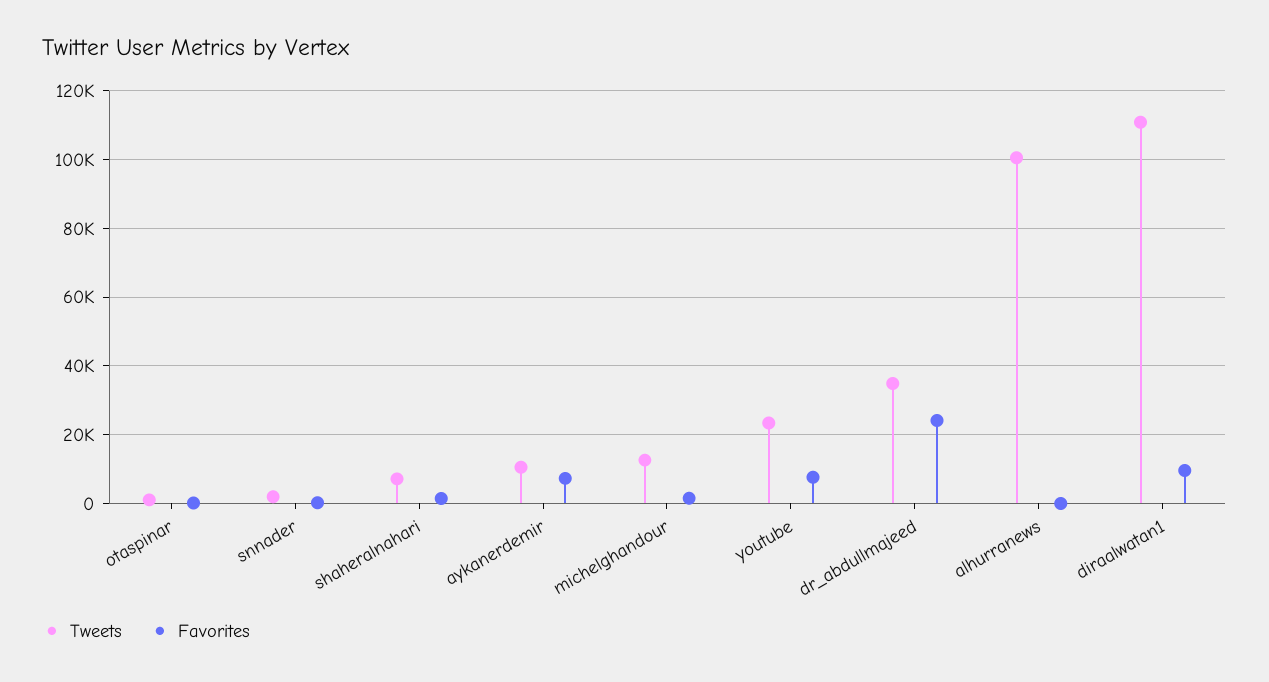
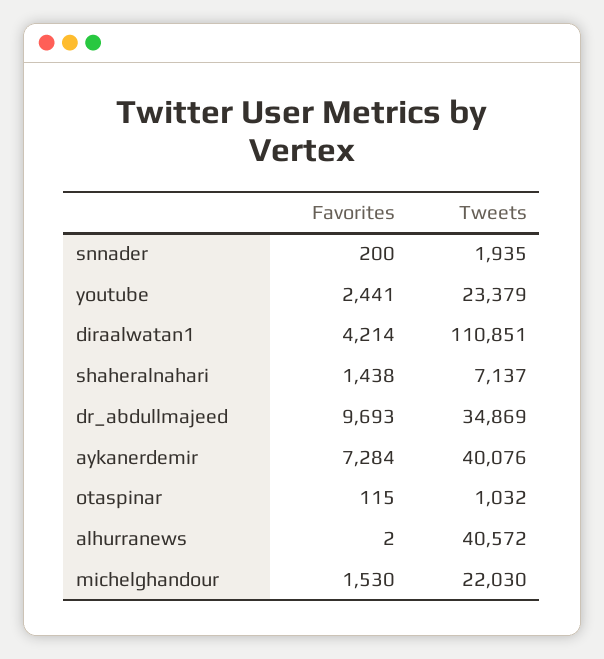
Tweets, aykanerdemir: 10000 -> 40076
Tweets, michelghandour: 12000 -> 22030
Favorites, youtube: 8000 -> 2441
Favorites, dr_abdullmajeed: 24000 -> 9693
Tweets, alhurranews: 100000 -> 40572
Favorites, diraalwatan1: 10000 -> 4214

